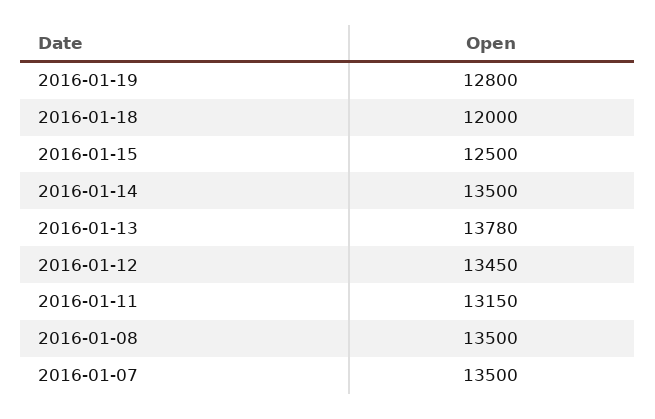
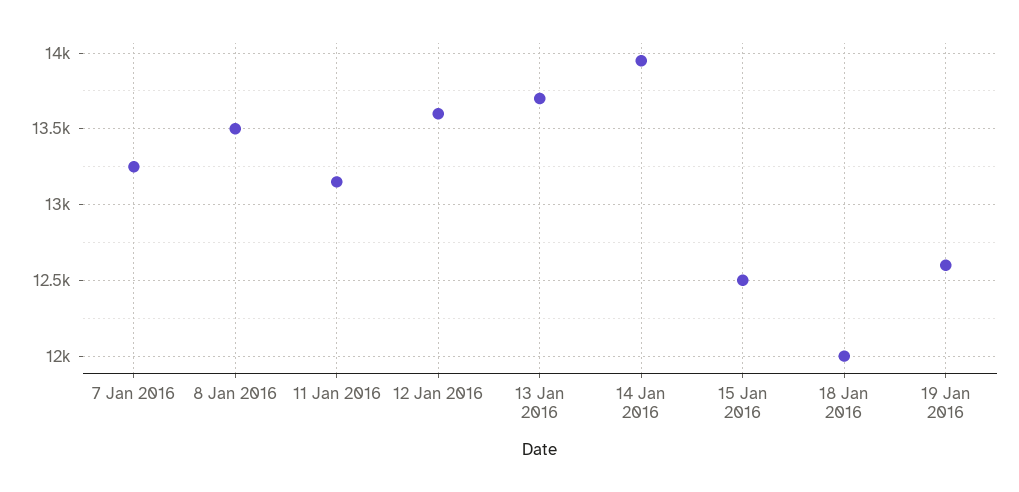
2016-01-19: 12800 -> 12600
2016-01-14: 13500 -> 13950
2016-01-13: 13780 -> 13700
2016-01-12: 13450 -> 13600
2016-01-07: 13500 -> 13250

